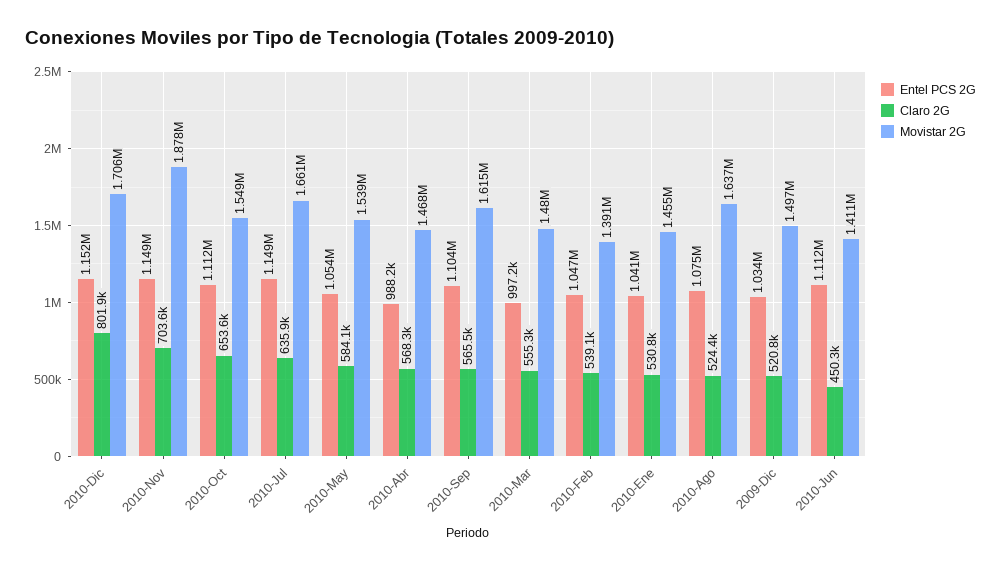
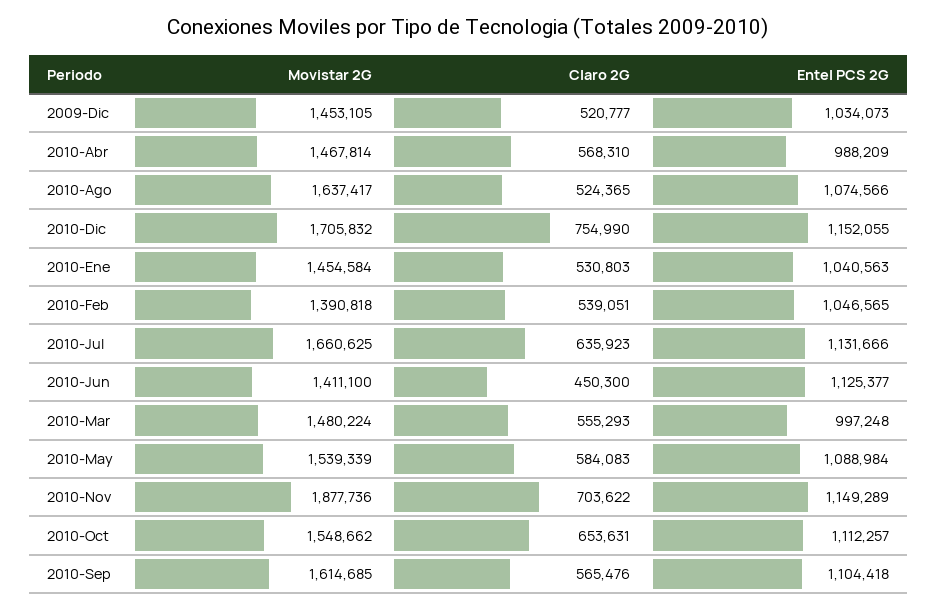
Claro 2G, 2010-Dic: 801900 -> 754990
Entel PCS 2G, 2010-Jul: 1149000 -> 1131666
Entel PCS 2G, 2010-May: 1054000 -> 1088984
Movistar 2G, 2009-Dic: 1497000 -> 1453105
Entel PCS 2G, 2010-Jun: 1112000 -> 1125377

